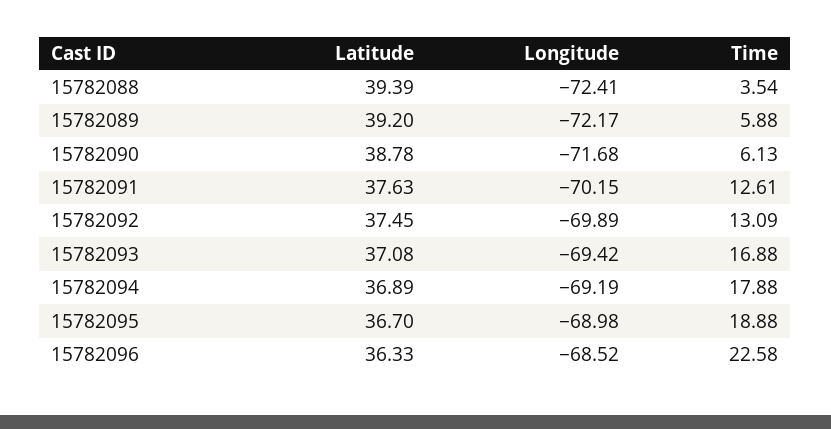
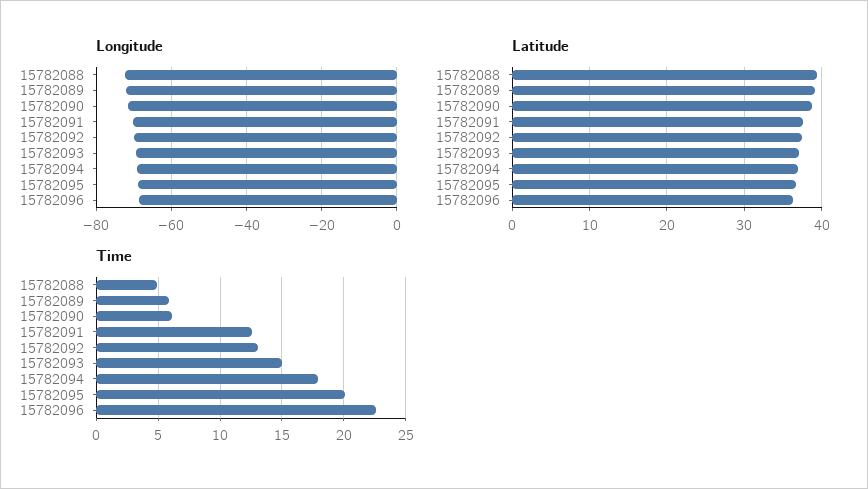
Time, 15782088: 3.54 -> 5
Time, 15782093: 16.88 -> 15
Time, 15782095: 18.88 -> 20

